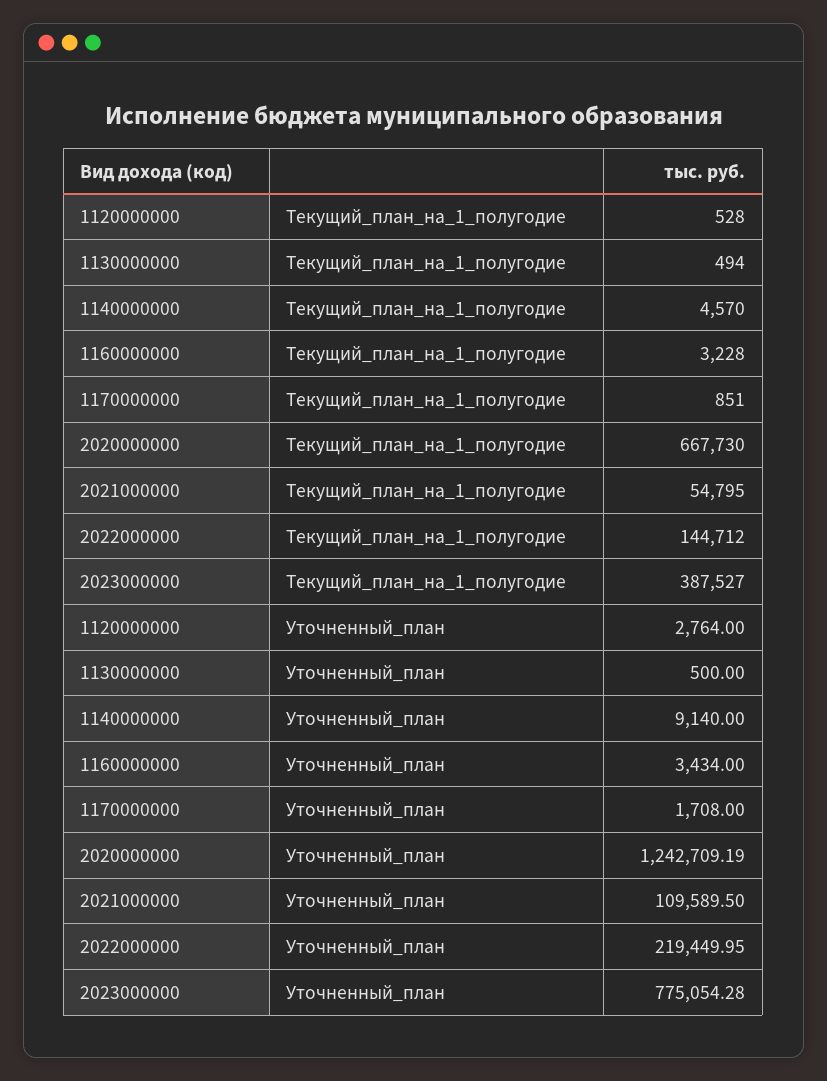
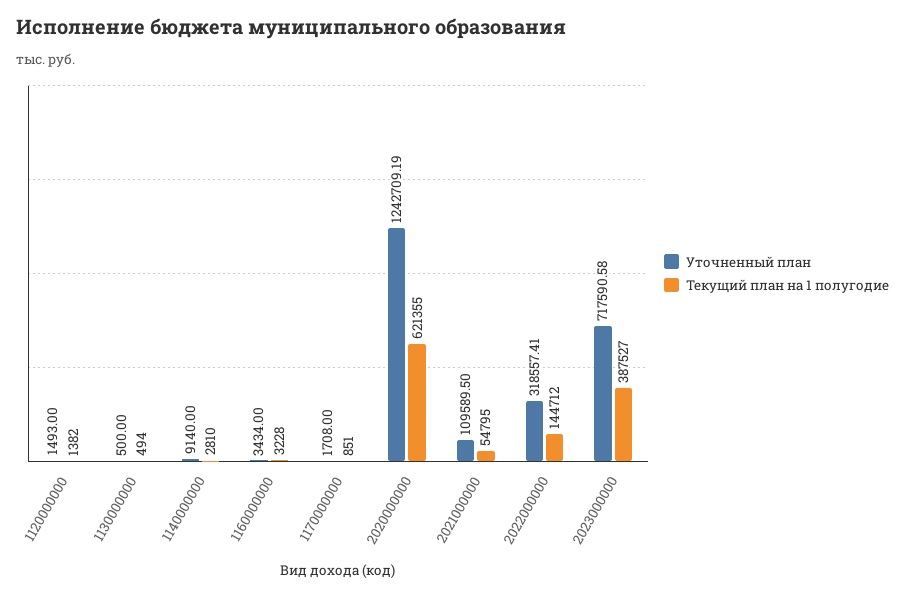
Текущий_план_на_1_полугодие, 1120000000: 528 -> 1382
Текущий_план_на_1_полугодие, 1140000000: 4570 -> 2810
Текущий_план_на_1_полугодие, 2020000000: 667730 -> 621355
Уточненный_план, 1120000000: 2764 -> 1493
Уточненный_план, 2022000000: 219449.95 -> 318557.41
Уточненный_план, 2023000000: 775054.28 -> 717590.58

